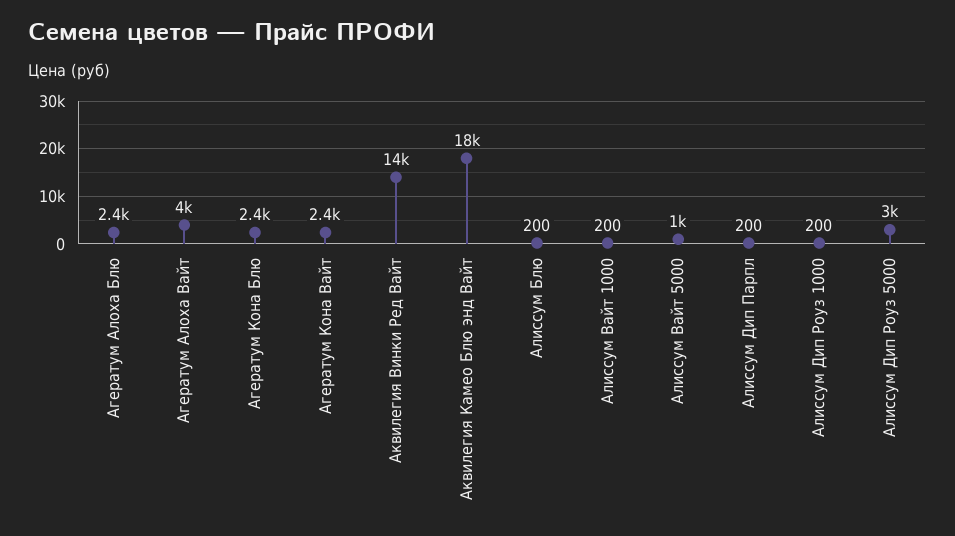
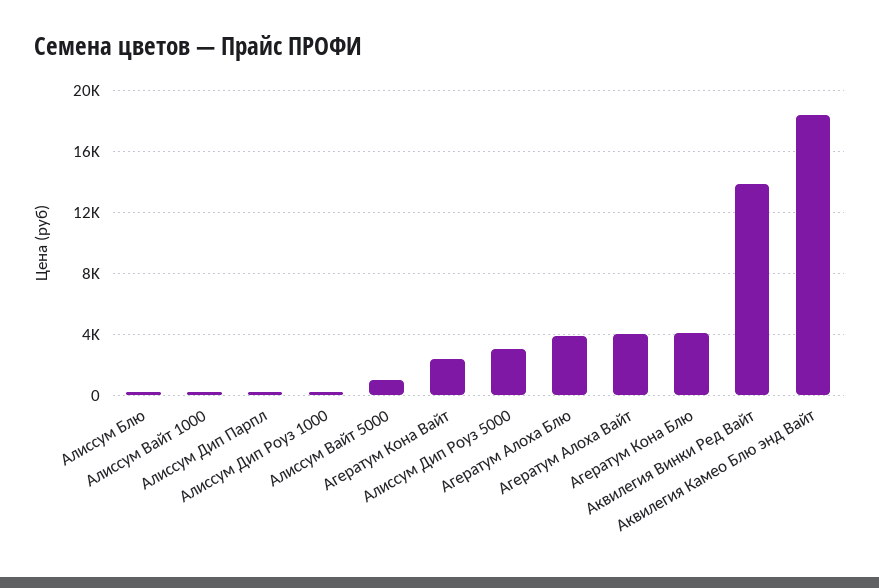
Агератум Алоха Блю: 2400 -> 4000
Агератум Кона Блю: 2400 -> 4000

